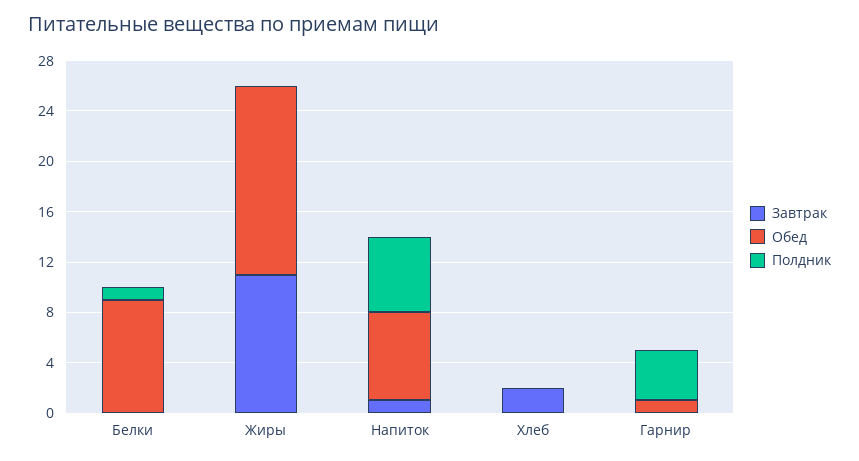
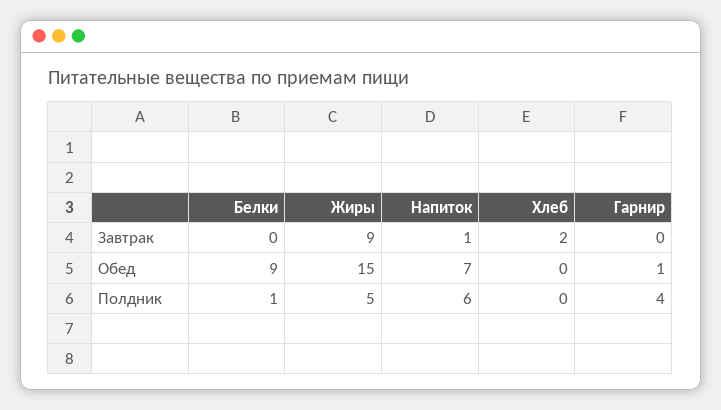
Завтрак, Жиры: 11 -> 9
Полдник, Жиры: 0 -> 5

